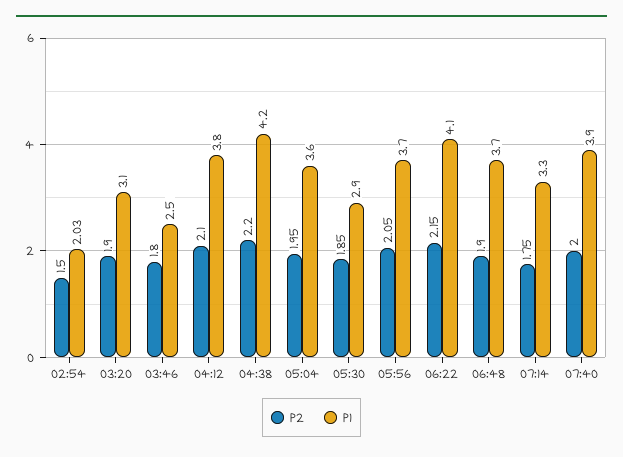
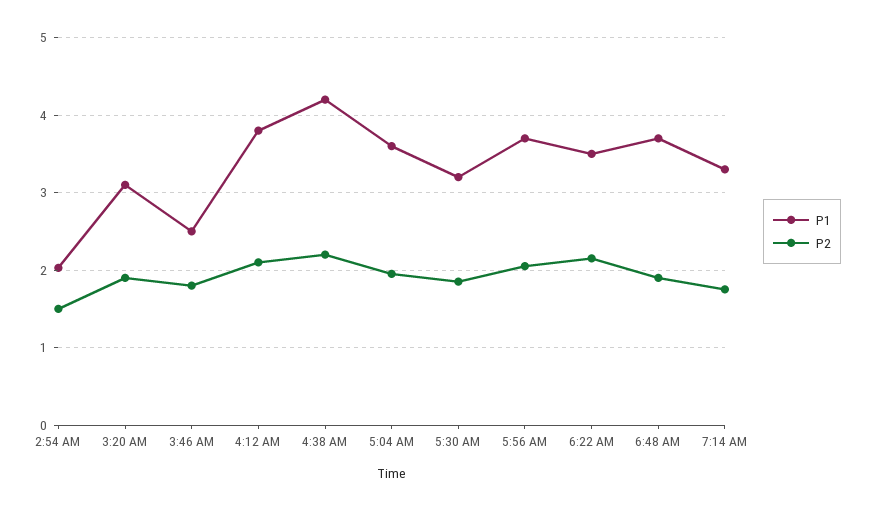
P1, 05:30: 2.9 -> 3.2
P1, 06:22: 4.1 -> 3.5
P2, 07:40: 2 -> none
P1, 07:40: 3.9 -> none

